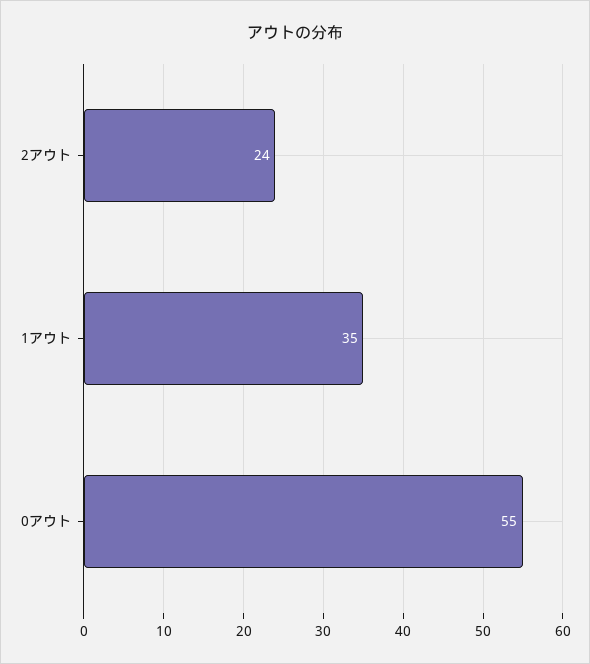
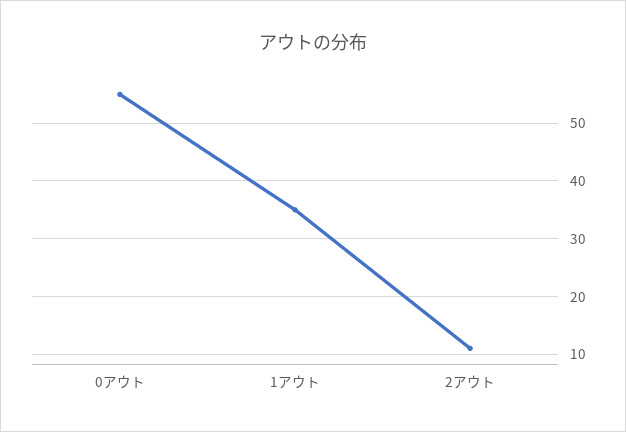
2アウト: 24 -> 10

